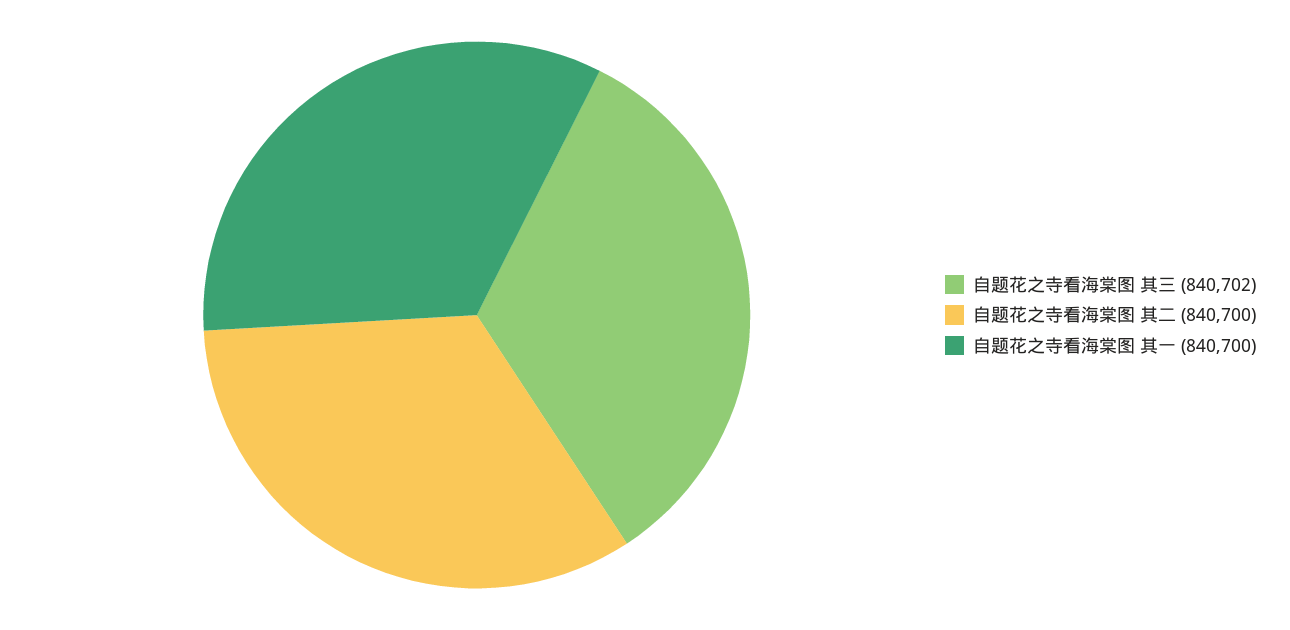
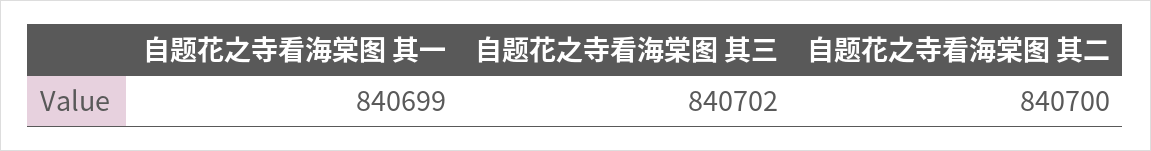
自题花之寺看海棠图 其一: 840700 -> 840699

